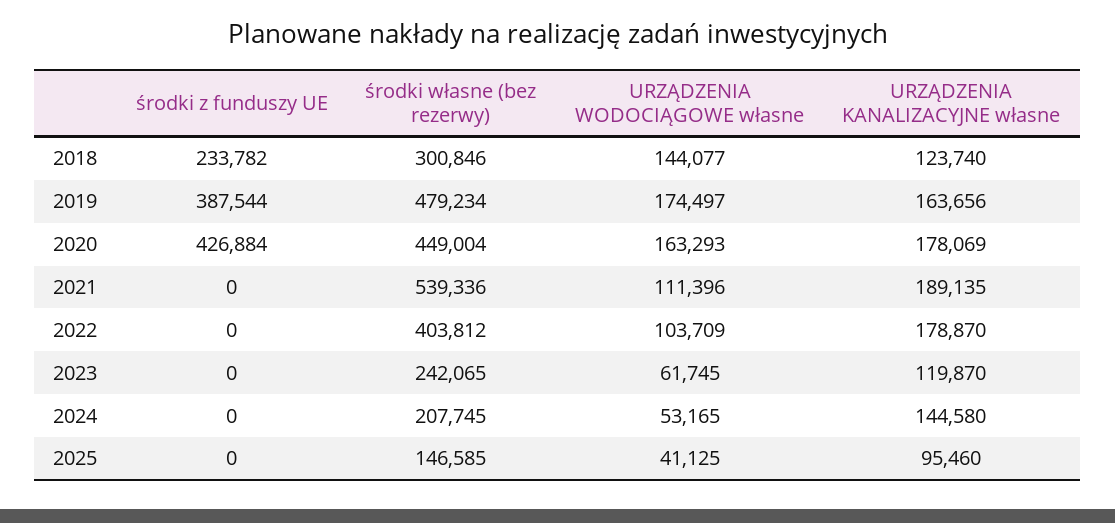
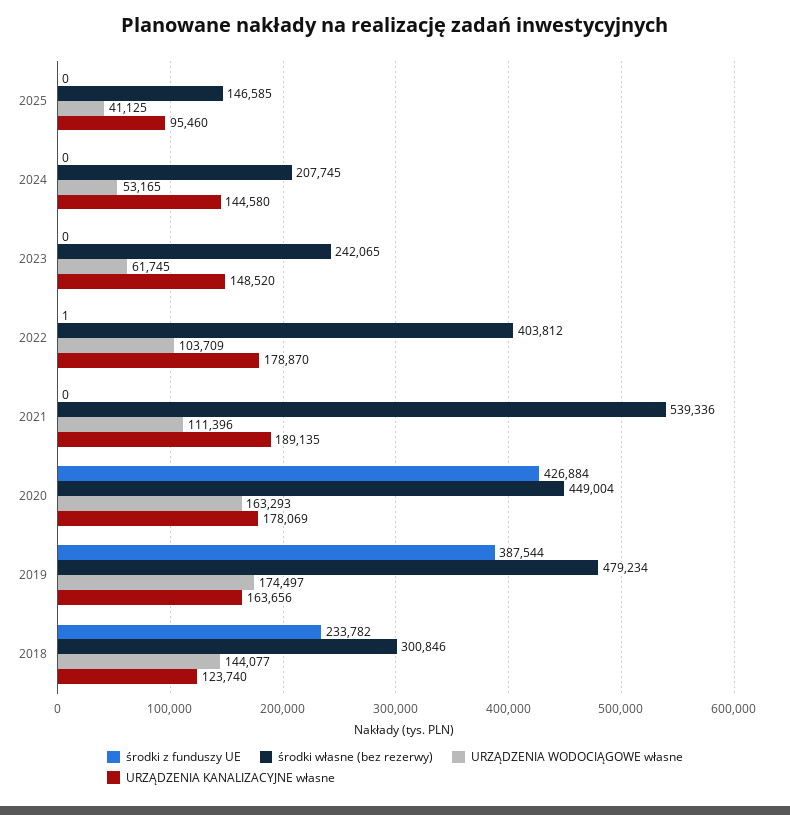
środki z funduszy UE, 2022: 0 -> 1
URZĄDZENIA KANALIZACYJNE własne, 2023: 119870 -> 148520

